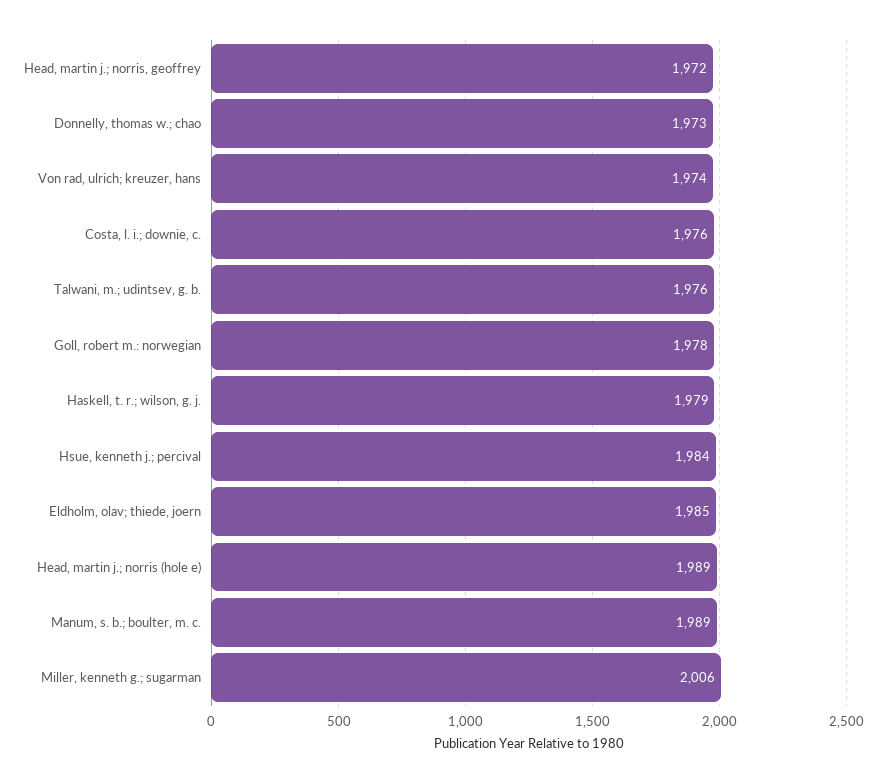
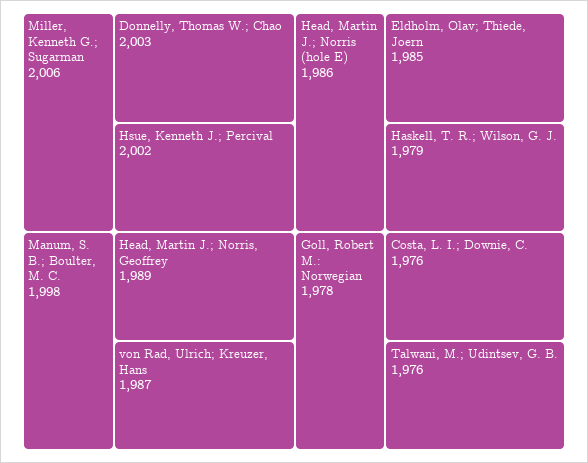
Head, martin j.; norris, geoffrey: 1972 -> 1989
Donnelly, thomas w.; chao: 1973 -> 2003
Von rad, ulrich; kreuzer, hans: 1974 -> 1987
Hsue, kenneth j.; percival: 1984 -> 2002
Head, martin j.; norris (hole e): 1989 -> 1986
Manum, s. b.; boulter, m. c.: 1989 -> 1998

